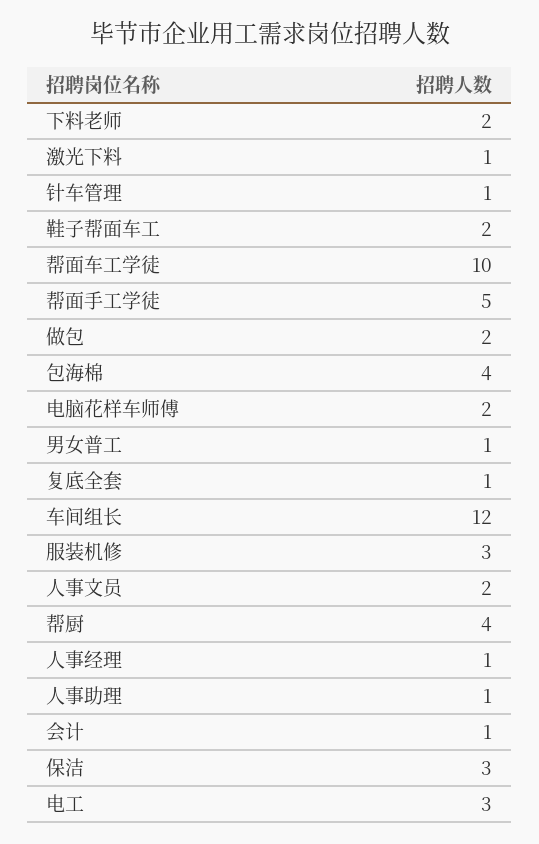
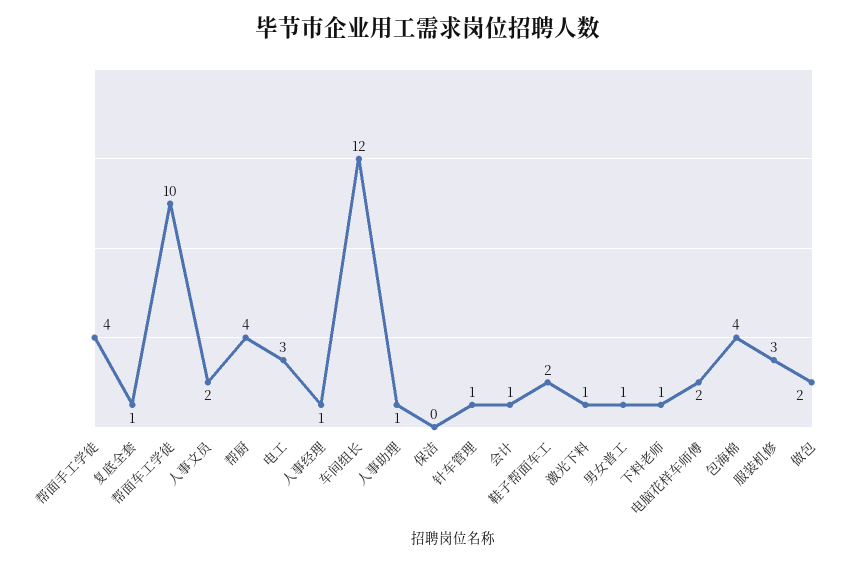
下料老师: 2 -> 1
帮面手工学徒: 5 -> 4
保洁: 3 -> 0

